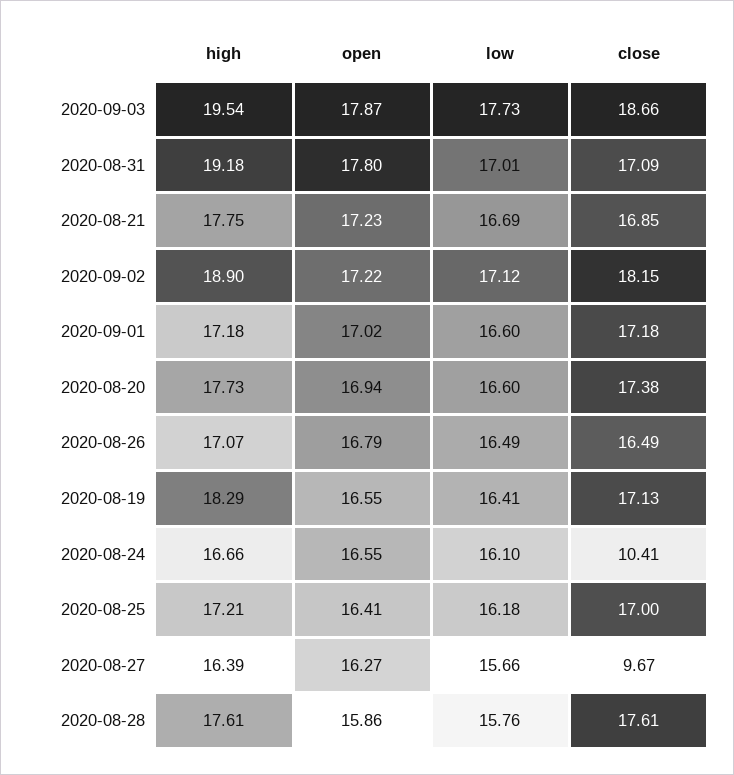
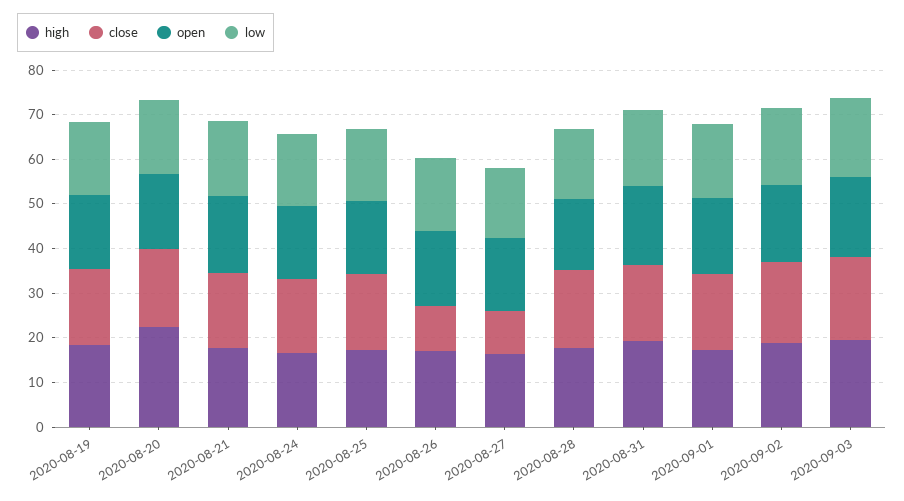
high, 2020-08-20: 17.73 -> 22
close, 2020-08-26: 16.49 -> 10
close, 2020-08-24: 10.41 -> 16

